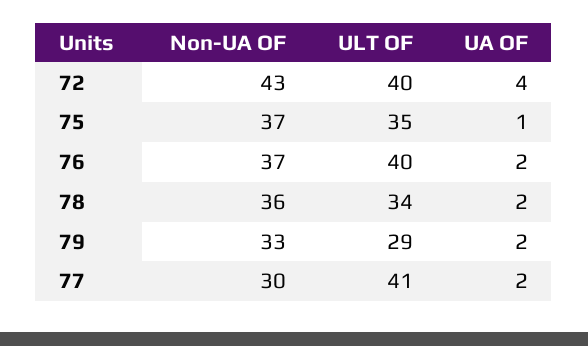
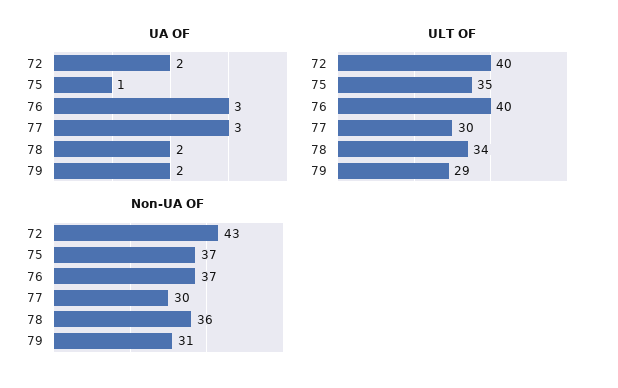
UA OF, 72: 4 -> 2
UA OF, 76: 2 -> 3
Non-UA OF, 79: 33 -> 31
ULT OF, 77: 41 -> 30
UA OF, 77: 2 -> 3

